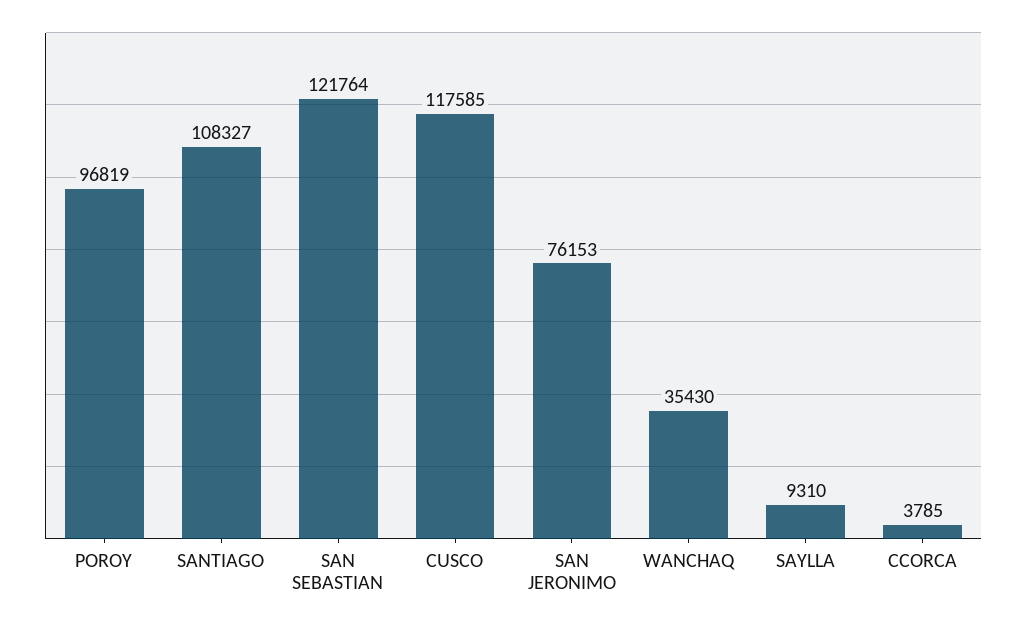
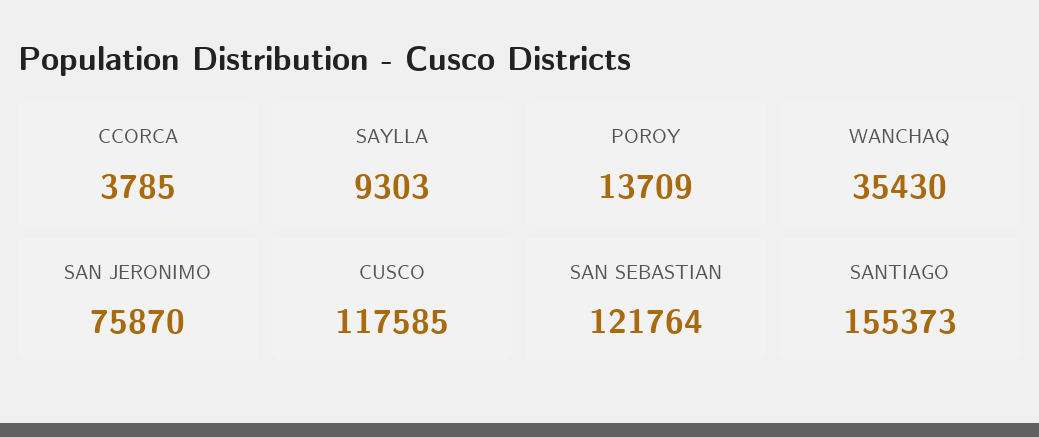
POROY: 96819 -> 13709
SANTIAGO: 108327 -> 155373
SAN JERONIMO: 76153 -> 75870
SAYLLA: 9310 -> 9303

